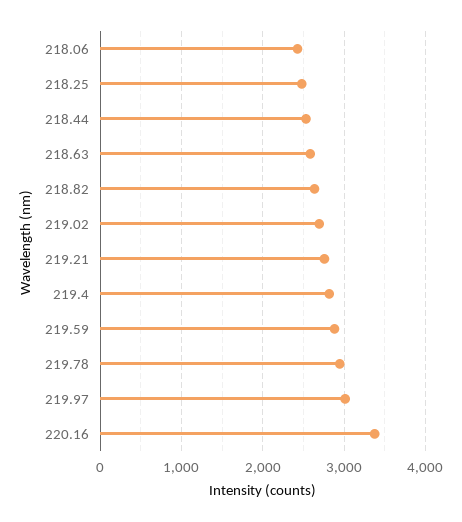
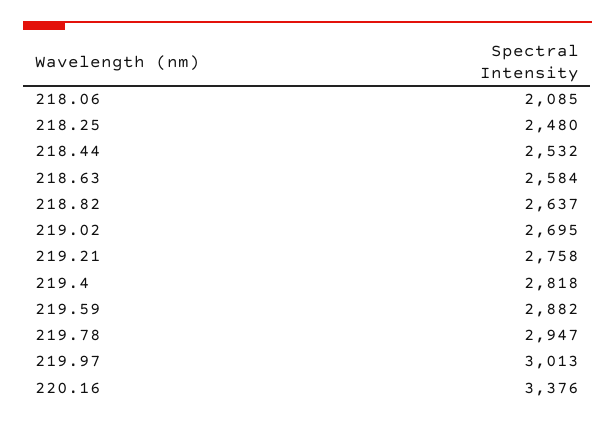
218.06: 2400 -> 2085

